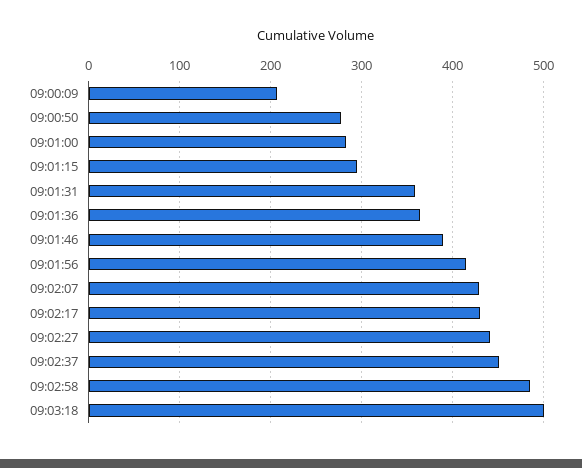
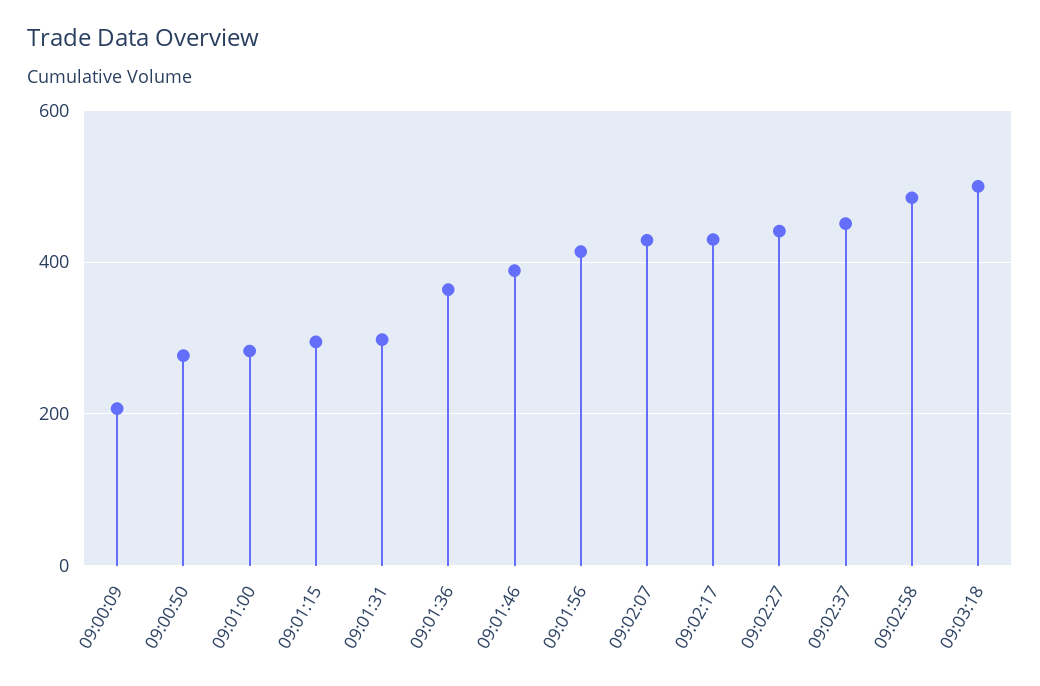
09:01:31: 360 -> 300

